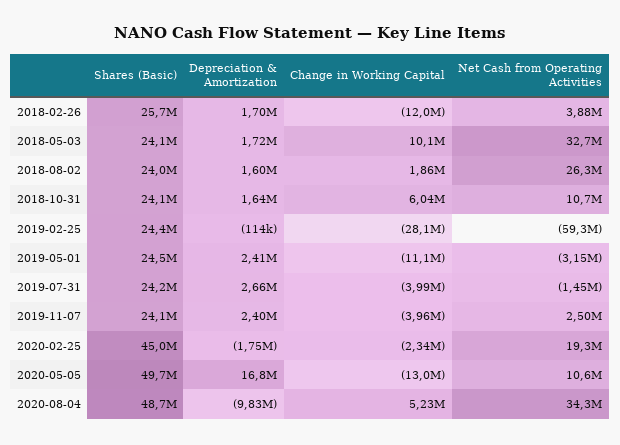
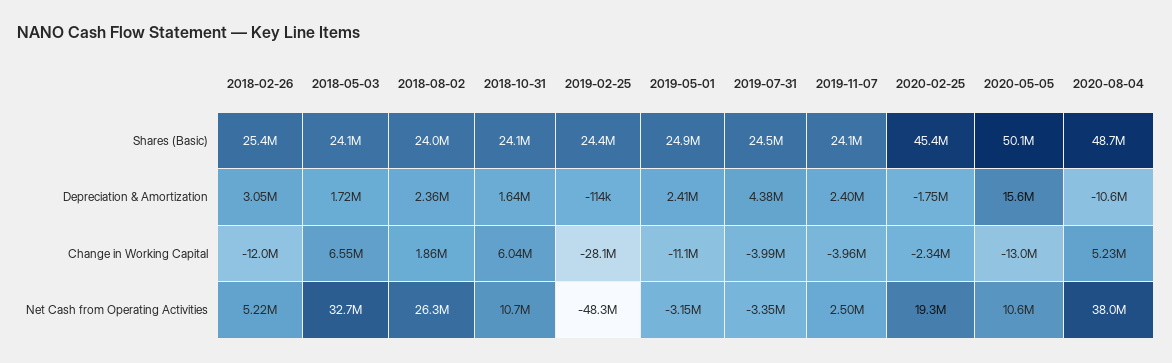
Shares (Basic), 2018-02-26: 25700000 -> 25400000
Depreciation & Amortization, 2018-02-26: 1700000 -> 3050000
Net Cash from Operating Activities, 2018-02-26: 3880000 -> 5220000
Change in Working Capital, 2018-05-03: 10100000 -> 6550000
Depreciation & Amortization, 2018-08-02: 1600000 -> 2360000
Net Cash from Operating Activities, 2019-02-25: -59300000 -> -48300000
Shares (Basic), 2019-05-01: 24500000 -> 24900000
Shares (Basic), 2019-07-31: 24200000 -> 24500000
Depreciation & Amortization, 2019-07-31: 2660000 -> 4380000
Net Cash from Operating Activities, 2019-07-31: -1450000 -> -3350000
Shares (Basic), 2020-02-25: 45000000 -> 45400000
Shares (Basic), 2020-05-05: 49700000 -> 50100000
Depreciation & Amortization, 2020-05-05: 16800000 -> 15600000
Depreciation & Amortization, 2020-08-04: -9830000 -> -10600000
Net Cash from Operating Activities, 2020-08-04: 34300000 -> 38000000

